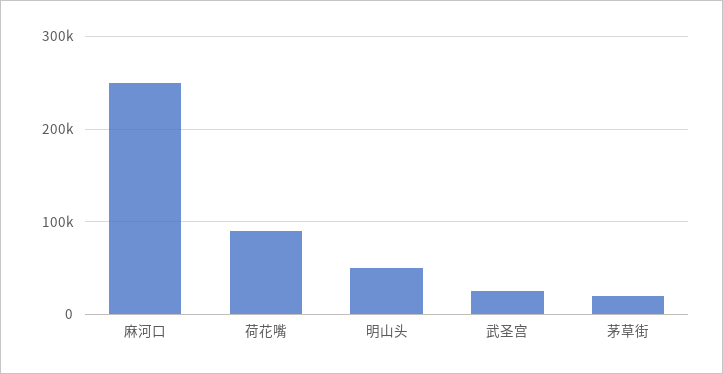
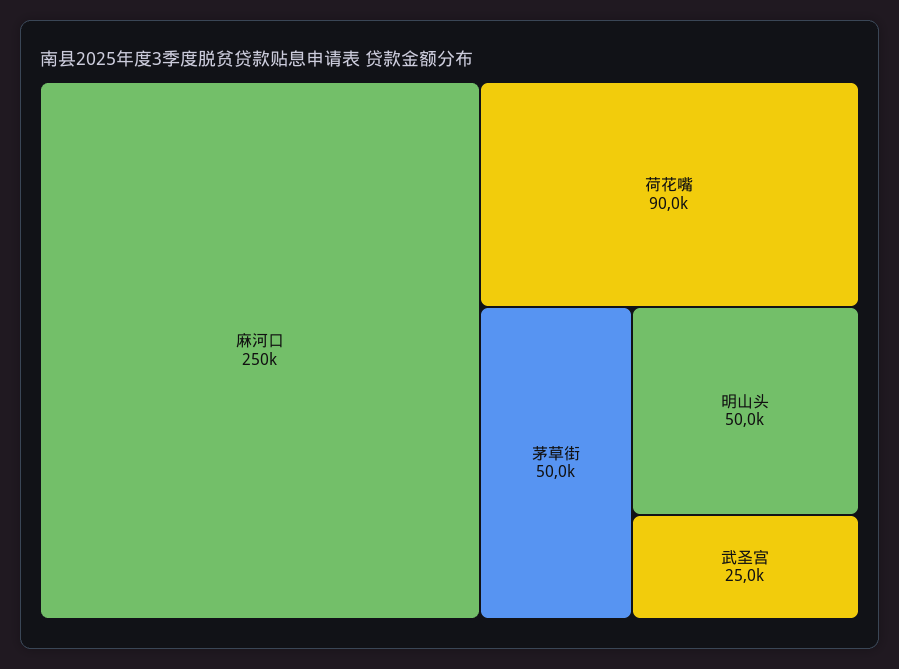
茅草街: 20000 -> 50000

